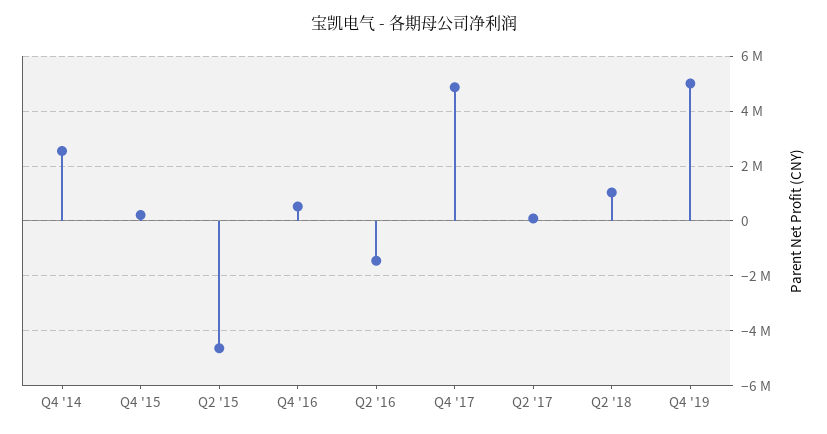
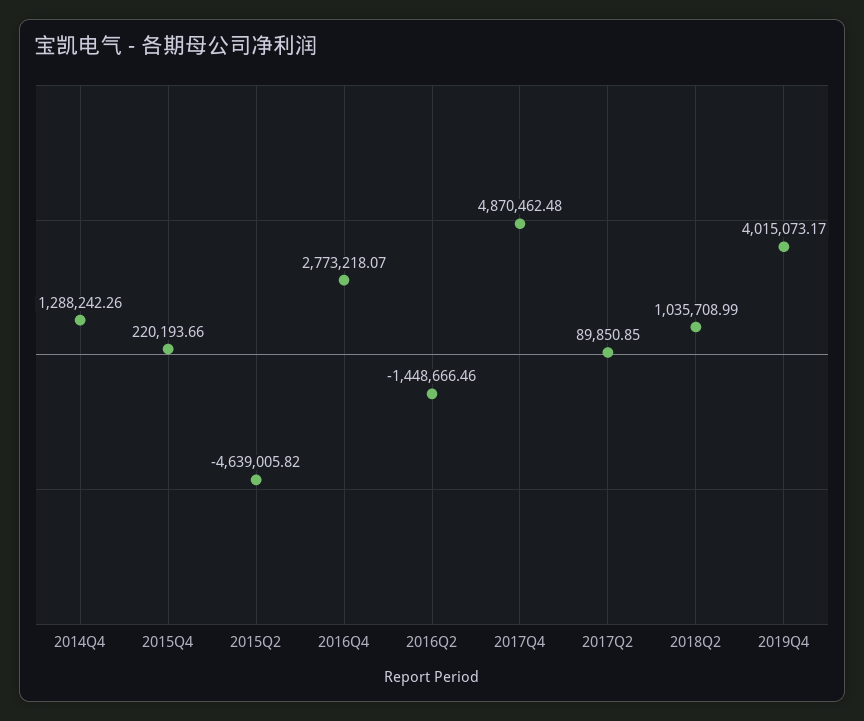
Q4 '14: 2500000 -> 1288242.26
Q4 '16: 500000 -> 2773218.07
Q4 '19: 5000000 -> 4015073.17

